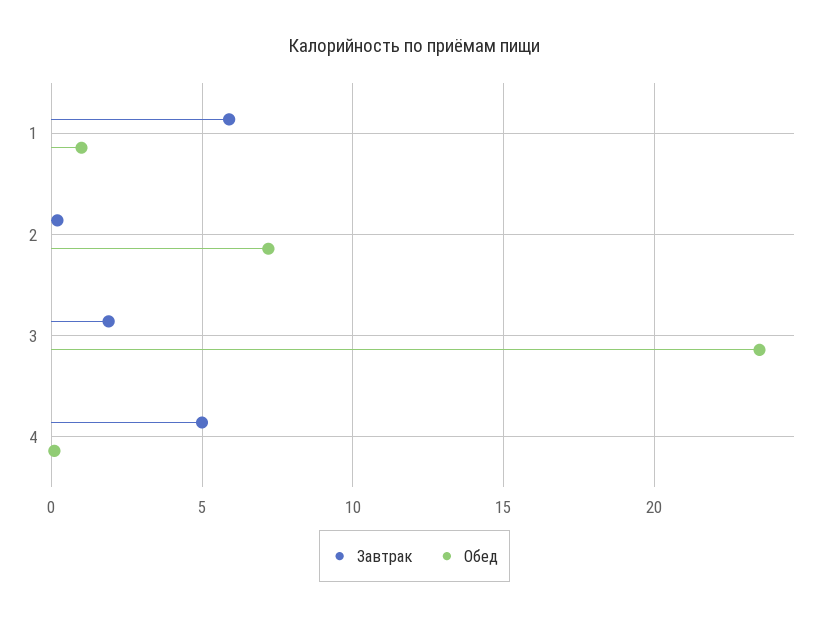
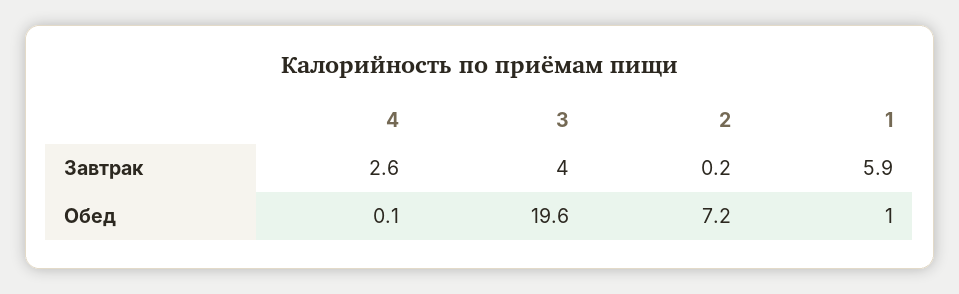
Завтрак, 3: 2 -> 4
Обед, 3: 23.5 -> 19.6
Завтрак, 4: 5 -> 2.6

